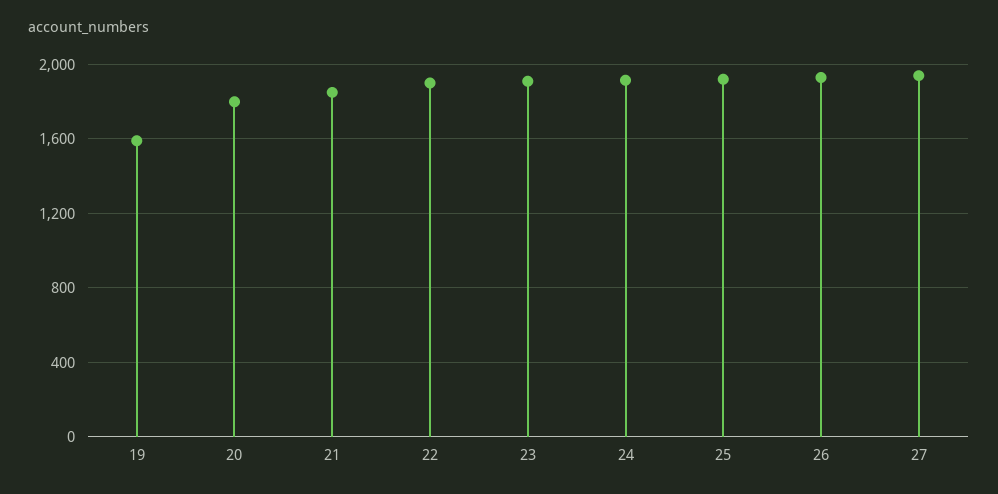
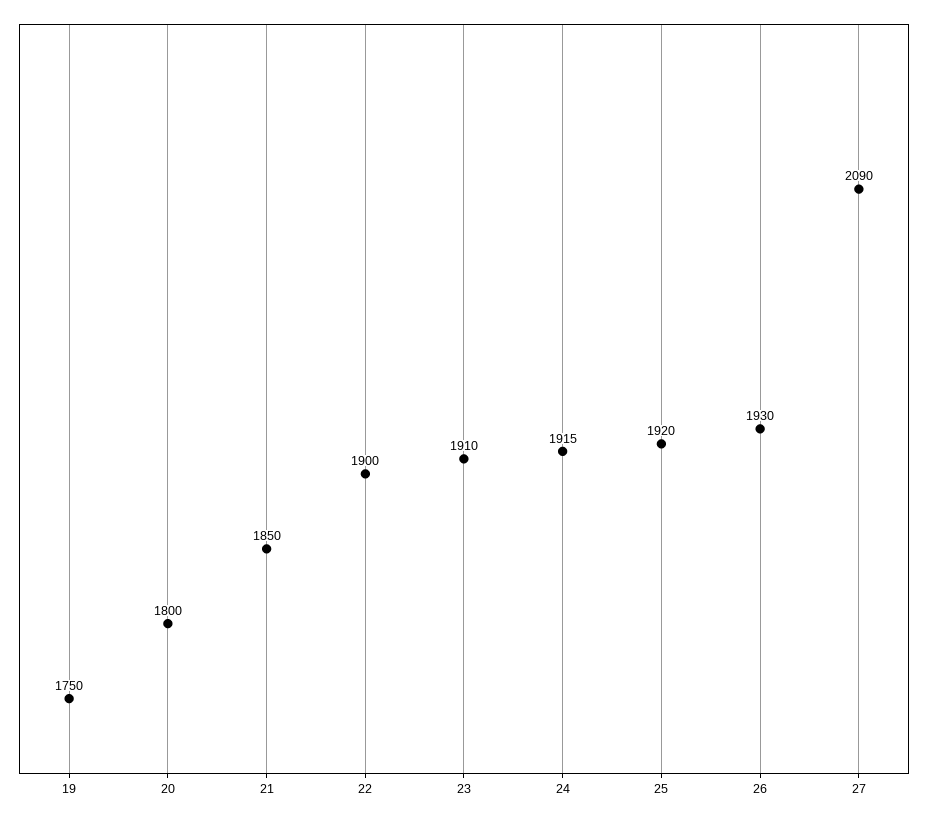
19: 1600 -> 1750
27: 1950 -> 2090

